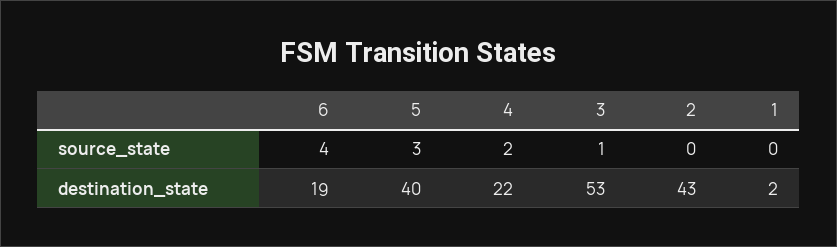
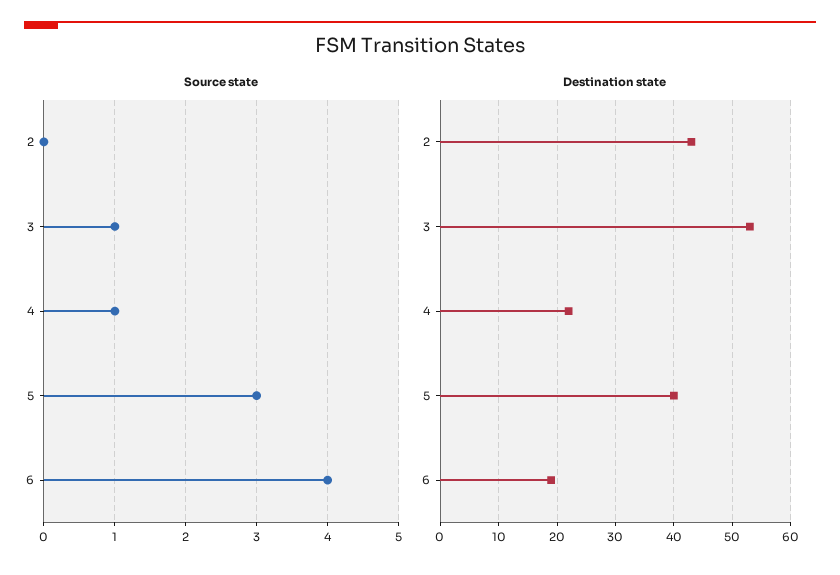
source_state, 4: 2 -> 1
source_state, 1: 0 -> none
destination_state, 1: 2 -> none

